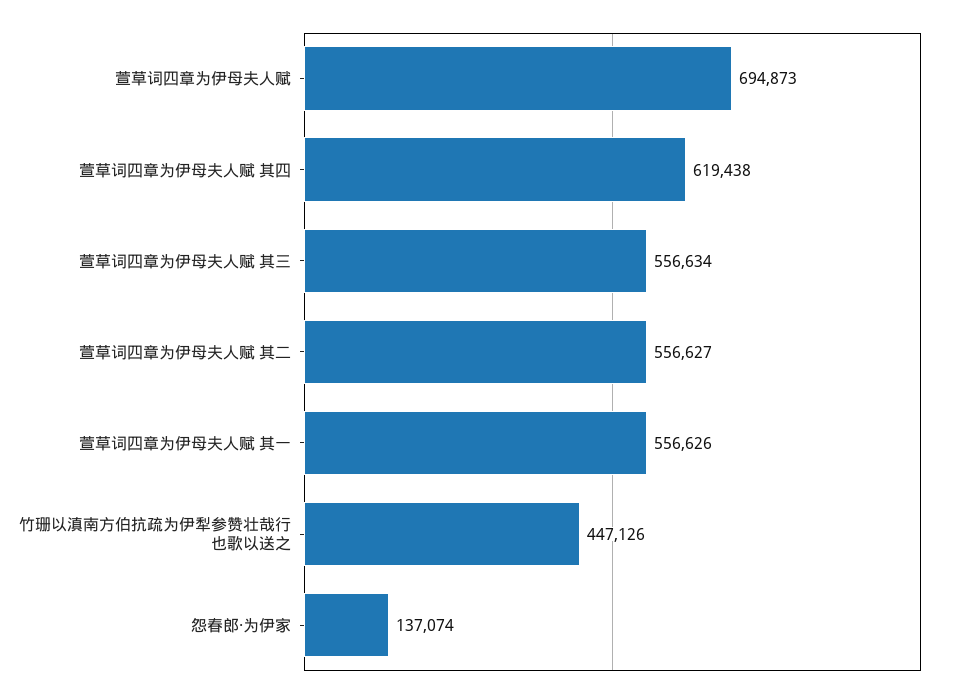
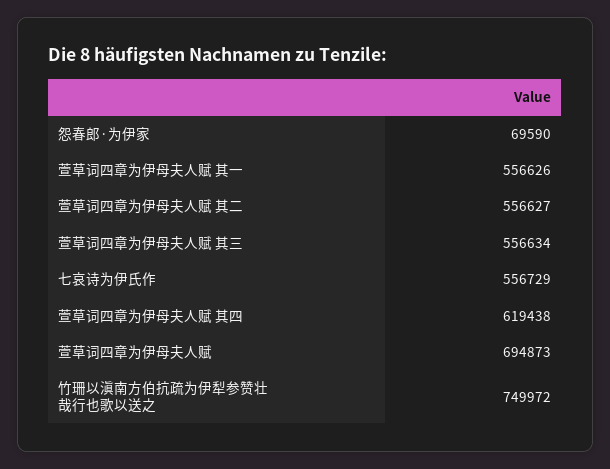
竹珊以滇南方伯抗疏为伊犁参赞壮哉行也歌以送之: 447126 -> 749972
怨春郎·为伊家: 137074 -> 69590
七哀诗为伊氏作: none -> 556729

